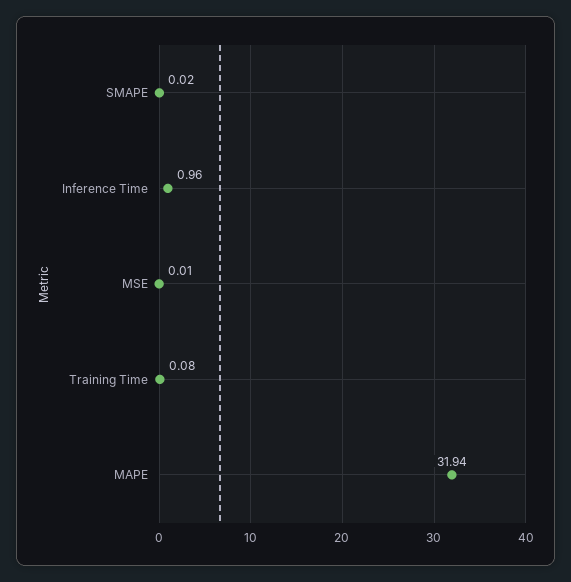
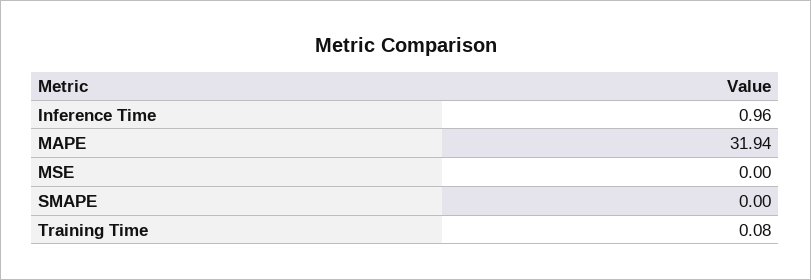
SMAPE: 0.02 -> 0
MSE: 0.01 -> 0

